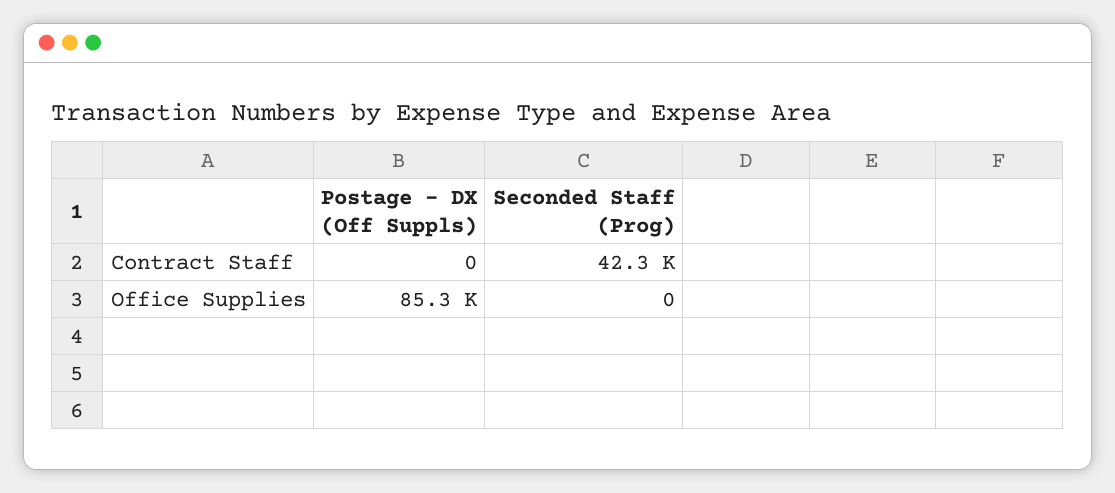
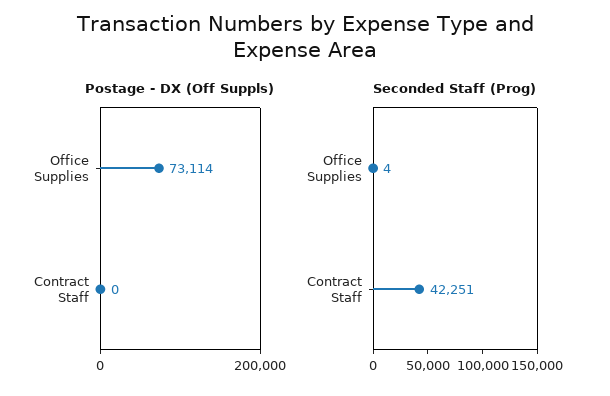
Postage - DX (Off Suppls), Office Supplies: 85300 -> 73114
Seconded Staff (Prog), Office Supplies: 0 -> 4

